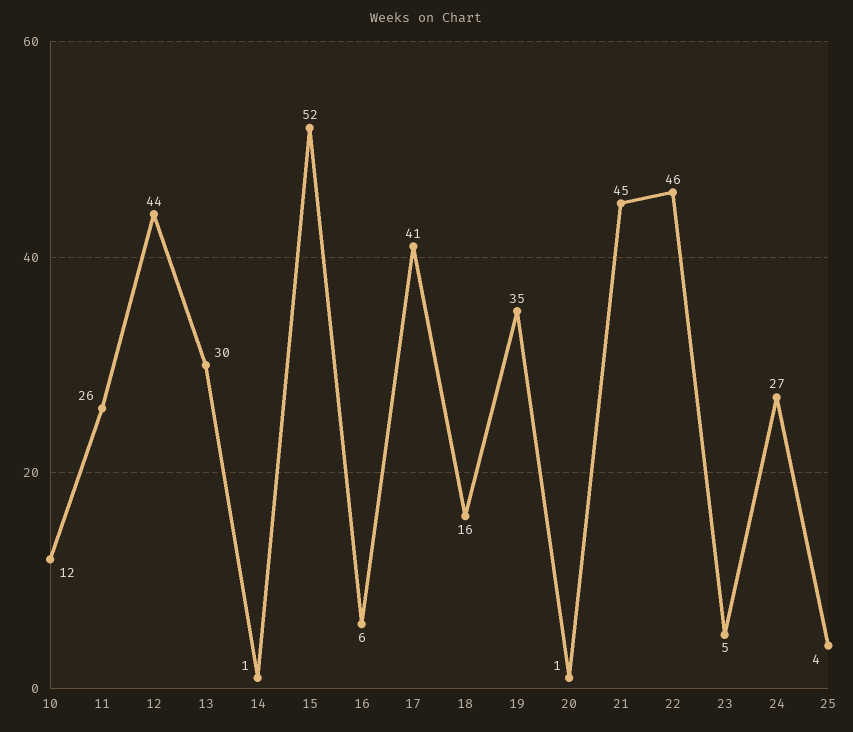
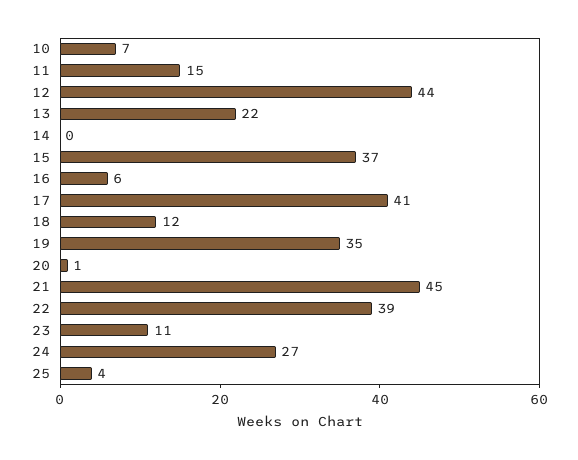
10: 12 -> 7
11: 26 -> 15
13: 30 -> 22
14: 1 -> 0
15: 52 -> 37
18: 16 -> 12
22: 46 -> 39
23: 5 -> 11

